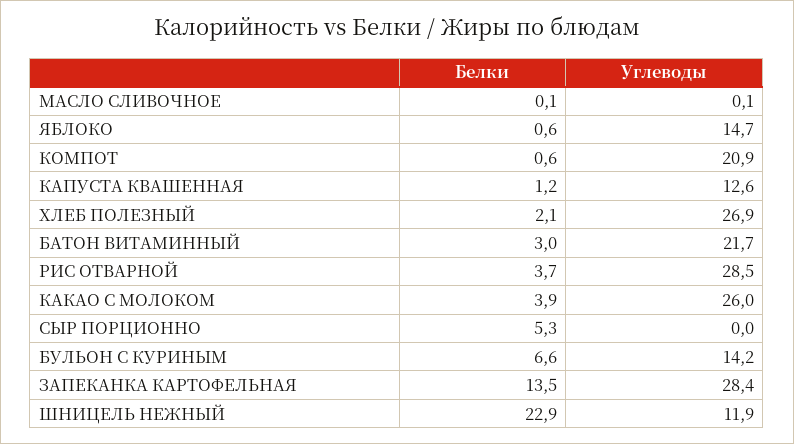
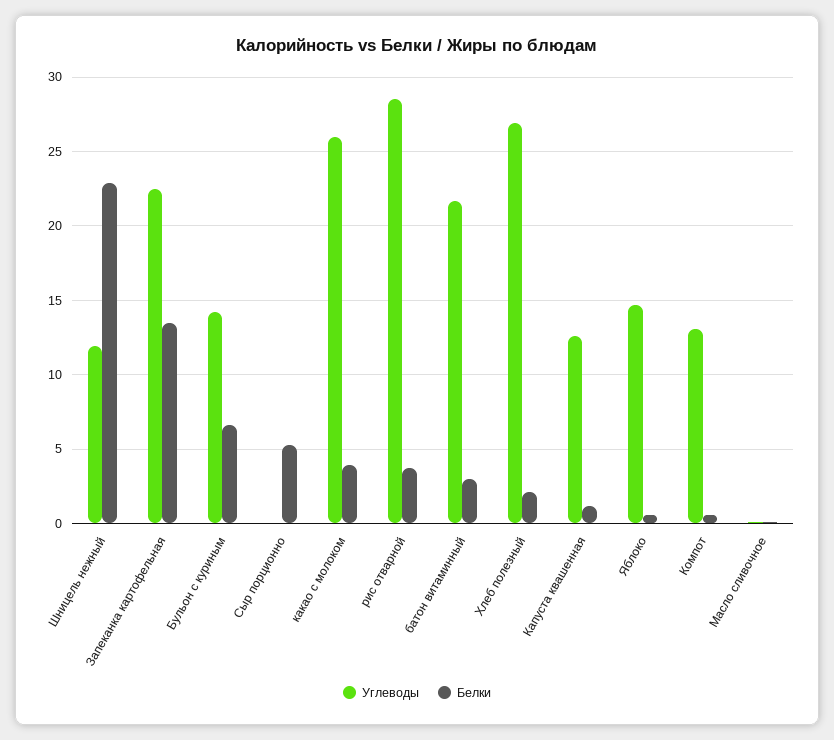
Углеводы, КОМПОТ: 20.9 -> 13
Углеводы, ЗАПЕКАНКА КАРТОФЕЛЬНАЯ: 28.4 -> 22.5

